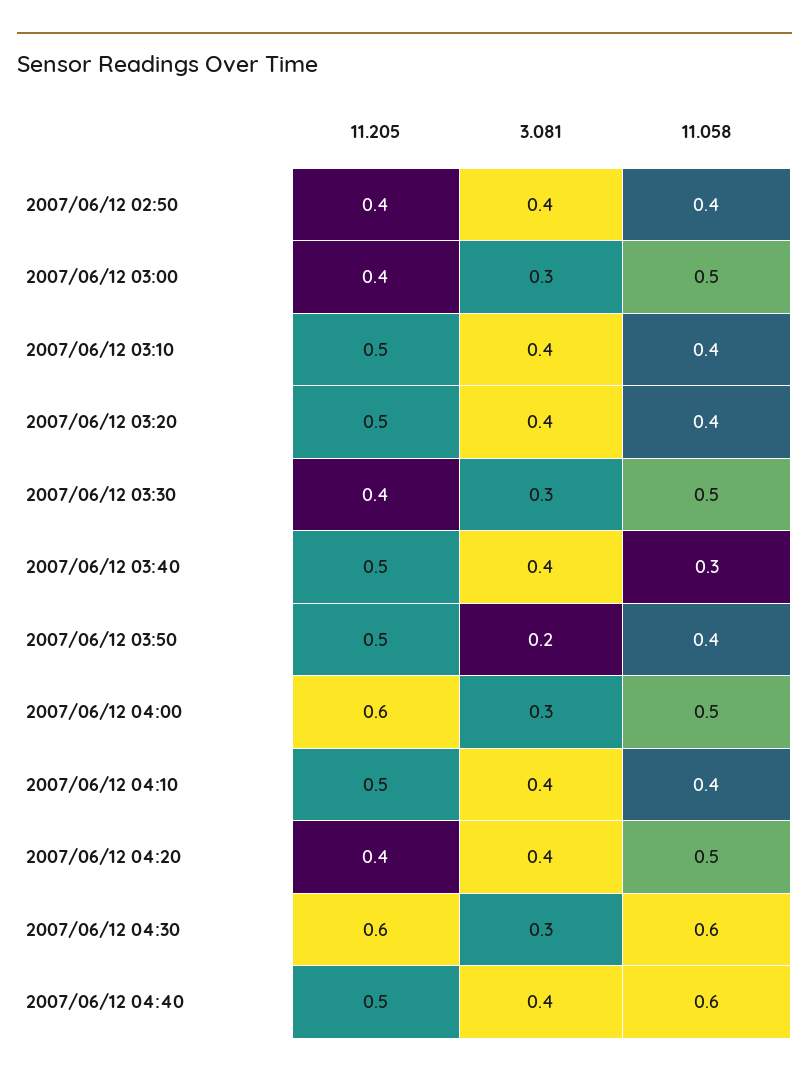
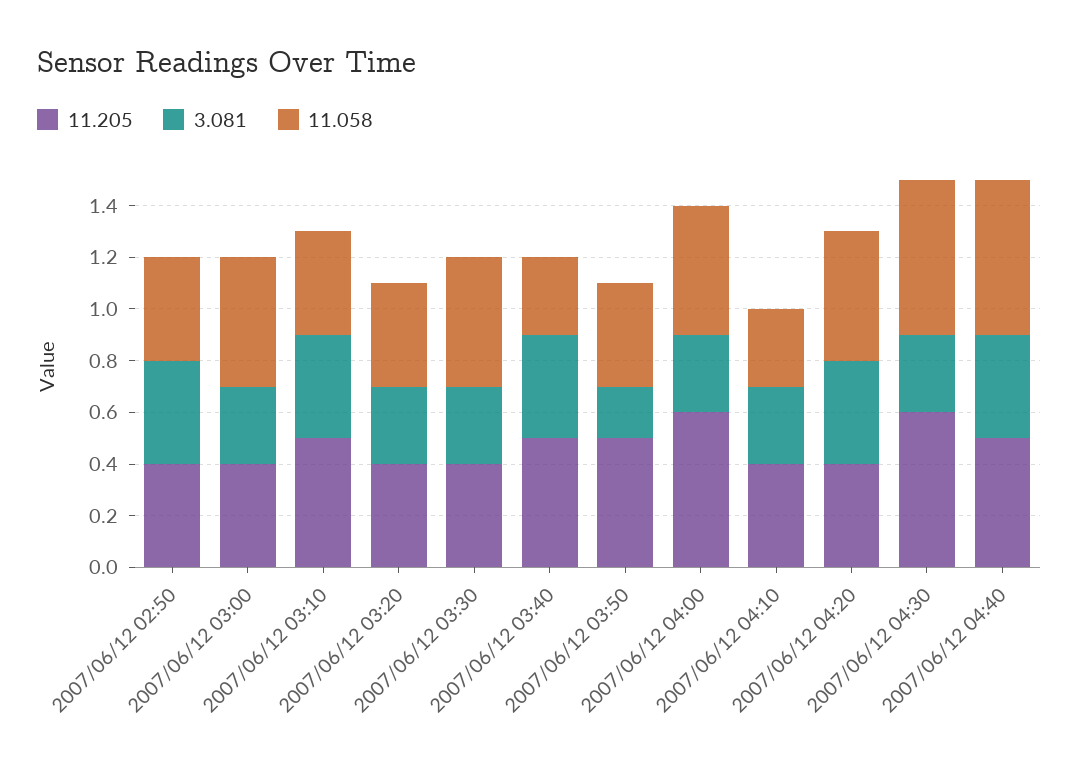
11.205, 2007/06/12 03:20: 0.5 -> 0.4
3.081, 2007/06/12 03:20: 0.4 -> 0.3
11.205, 2007/06/12 04:10: 0.5 -> 0.4
3.081, 2007/06/12 04:10: 0.4 -> 0.3
11.058, 2007/06/12 04:10: 0.4 -> 0.3

